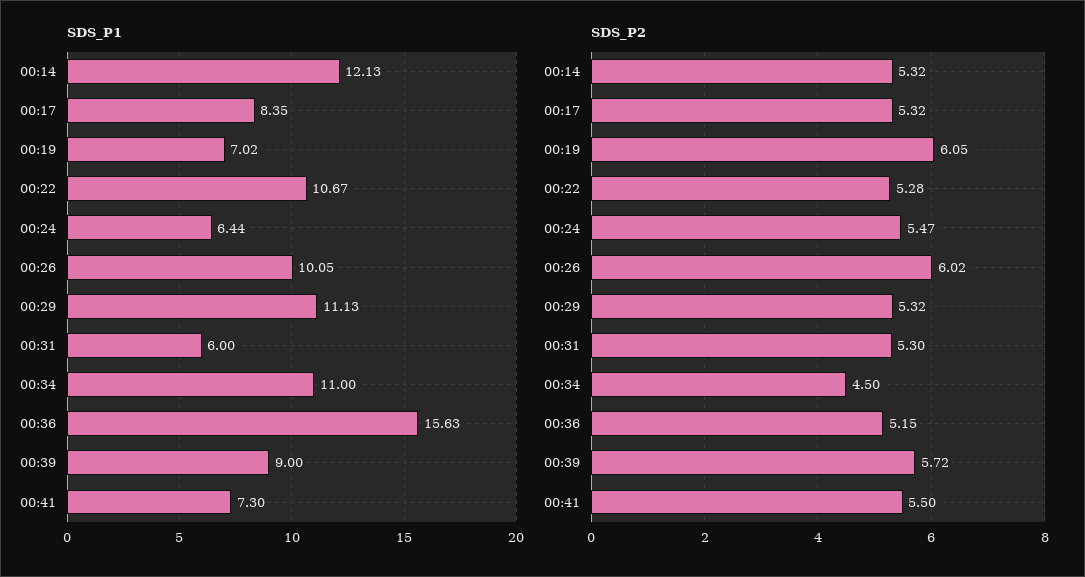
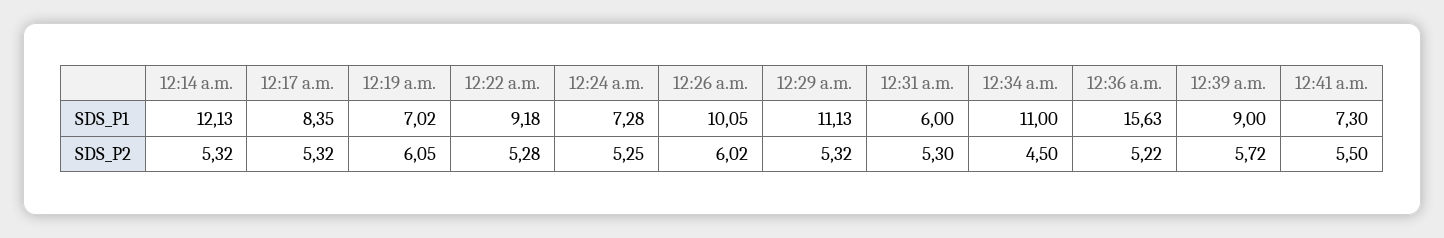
SDS_P1, 00:22: 10.67 -> 9.18
SDS_P1, 00:24: 6.44 -> 7.28
SDS_P2, 00:24: 5.47 -> 5.25
SDS_P2, 00:36: 5.15 -> 5.22

